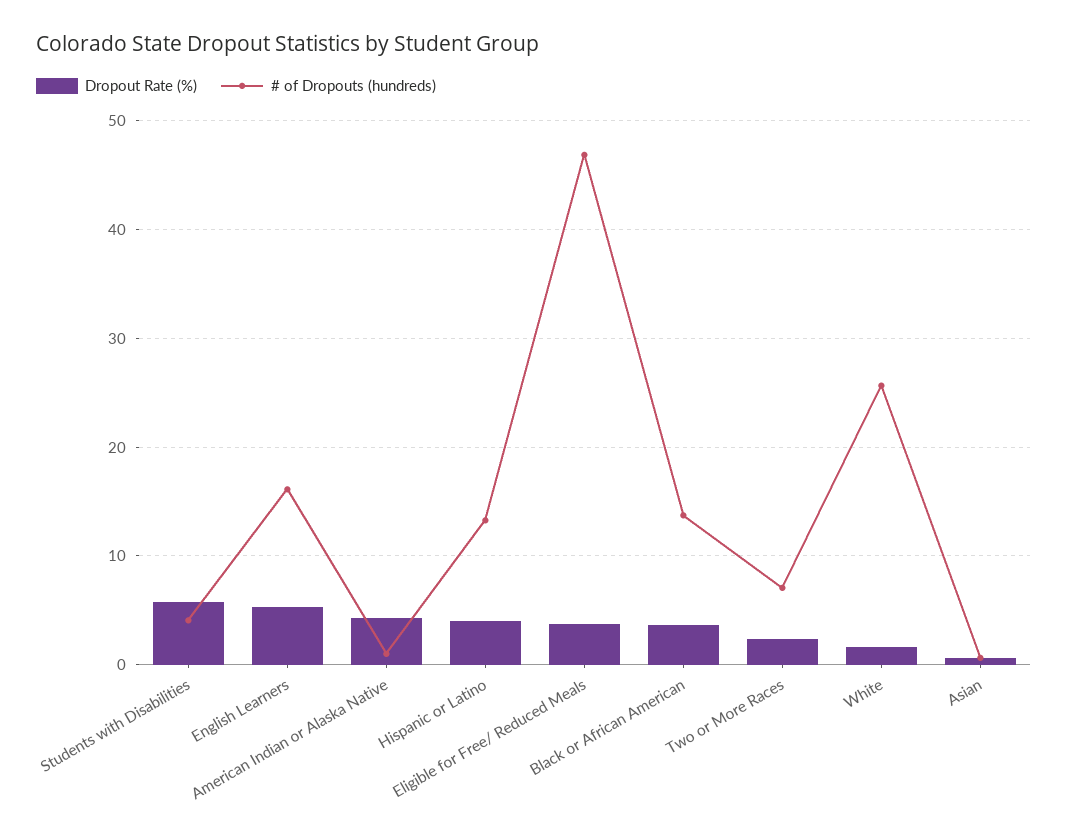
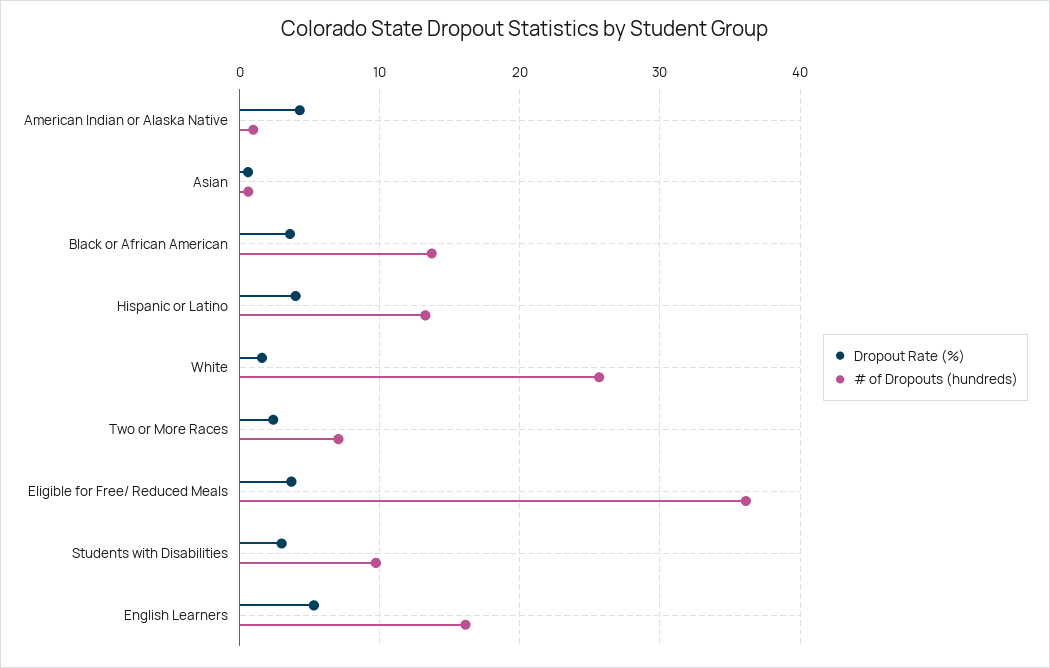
Dropout Rate (%), Students with Disabilities: 6 -> 3
# of Dropouts (hundreds), Students with Disabilities: 4 -> 10
# of Dropouts (hundreds), Eligible for Free/ Reduced Meals: 47 -> 36

